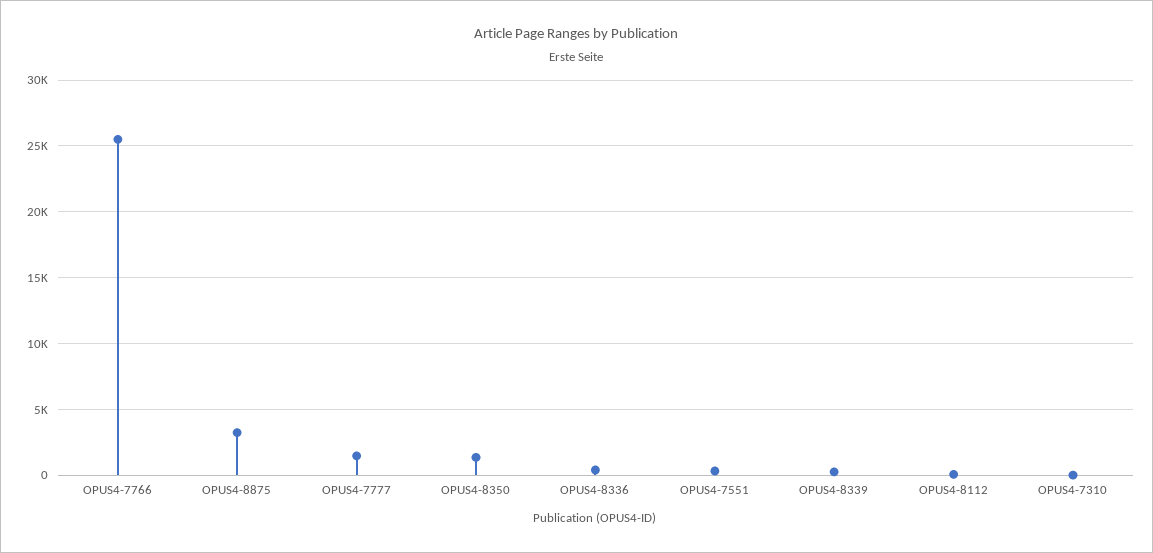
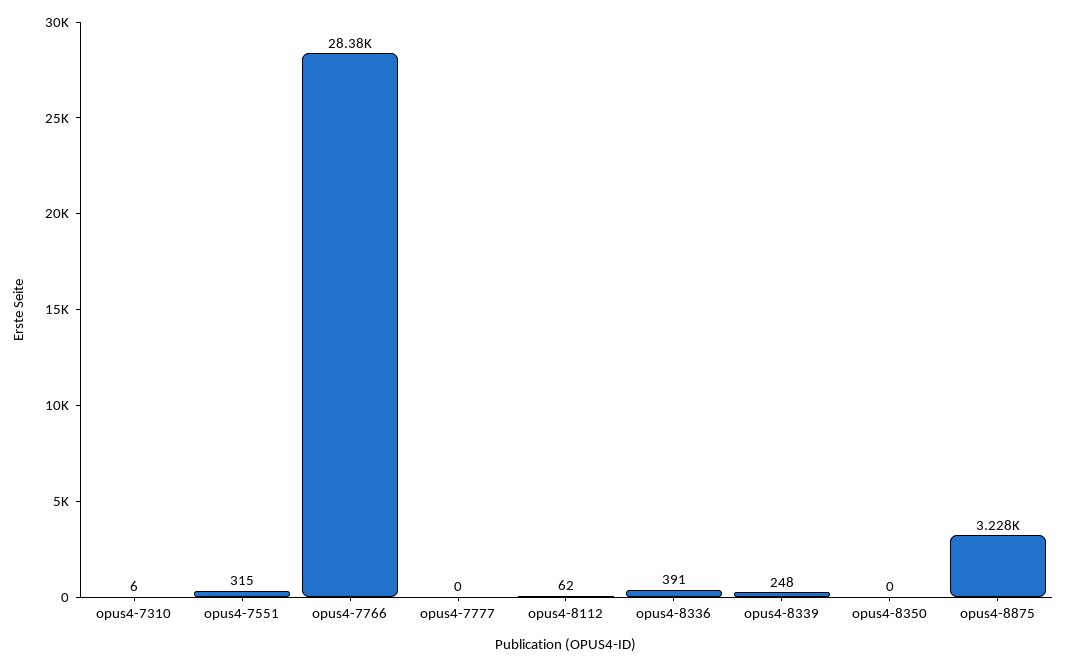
OPUS4-7766: 25500 -> 28380
OPUS4-7777: 1500 -> 0
OPUS4-8350: 1500 -> 0

